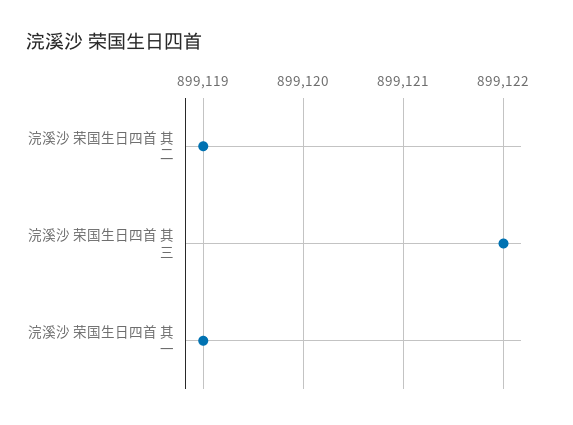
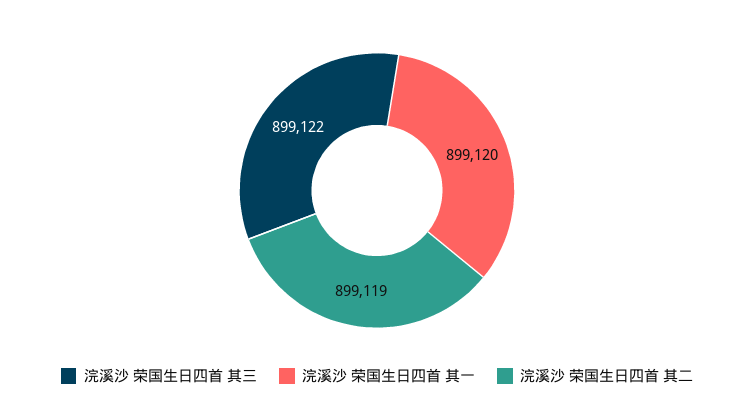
浣溪沙 荣国生日四首 其一: 899119 -> 899120

